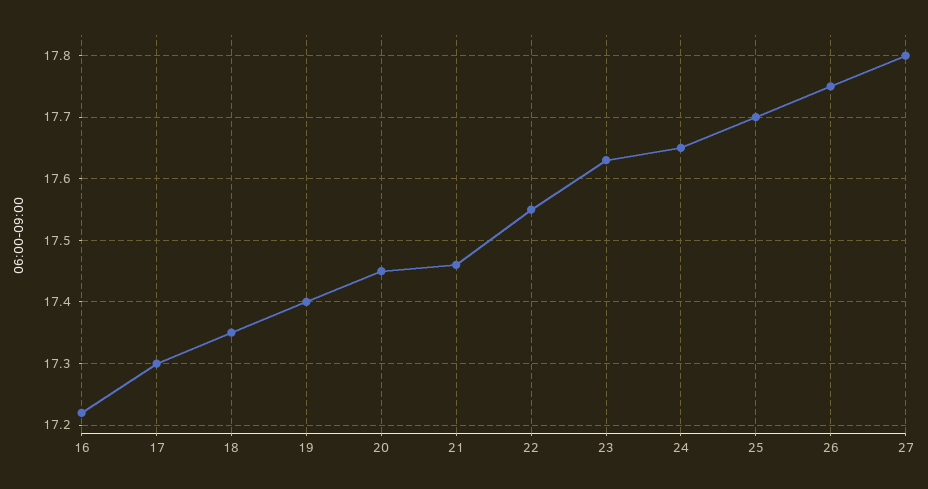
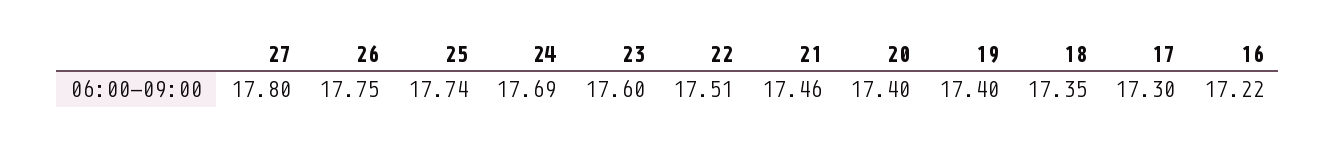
20: 17.45 -> 17.4
22: 17.55 -> 17.51
23: 17.63 -> 17.6
24: 17.65 -> 17.69
25: 17.7 -> 17.74

